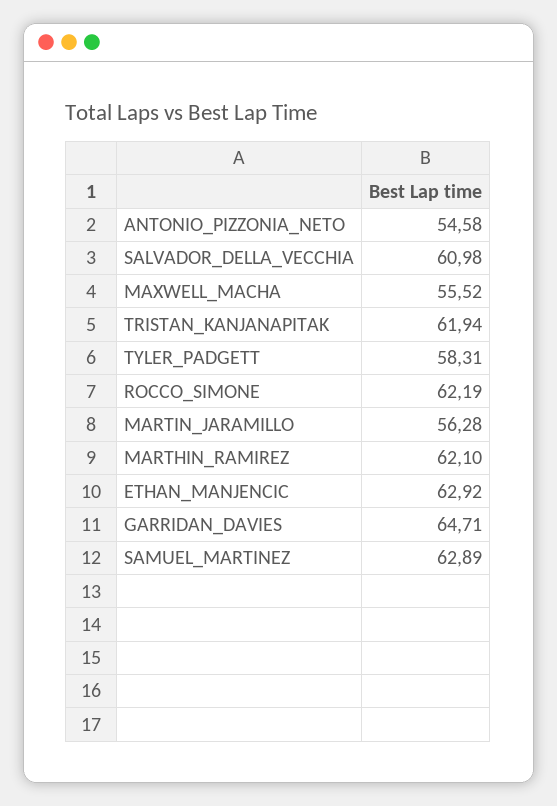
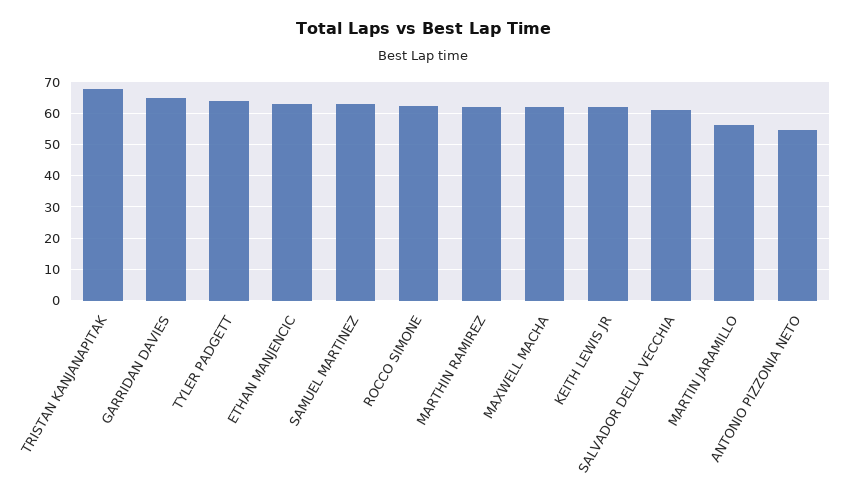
MAXWELL_MACHA: 55.52 -> 62
TRISTAN_KANJANAPITAK: 61.94 -> 68
TYLER_PADGETT: 58.31 -> 64
KEITH LEWIS JR: none -> 62

